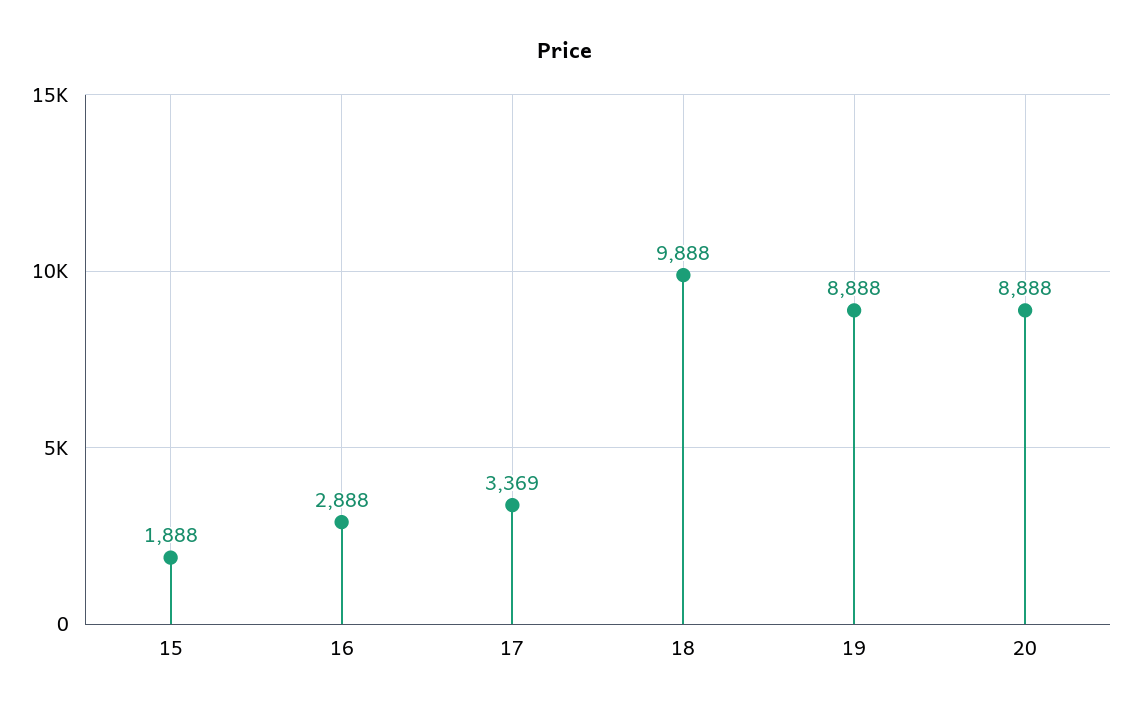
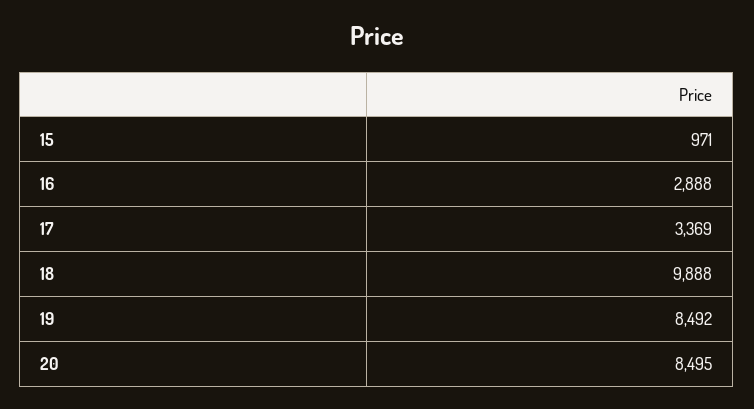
15: 1888 -> 971
19: 8888 -> 8492
20: 8888 -> 8495

